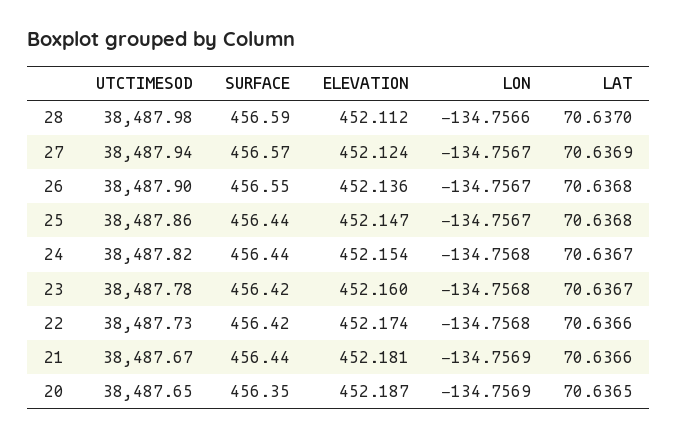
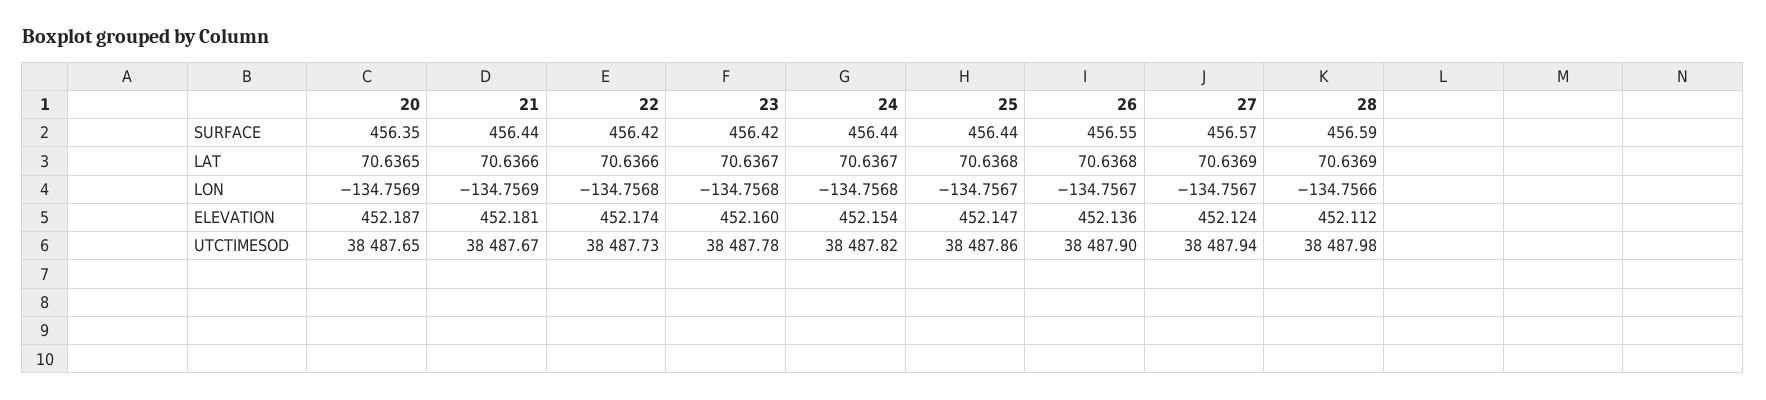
LAT, 28: 70.637 -> 70.6369

